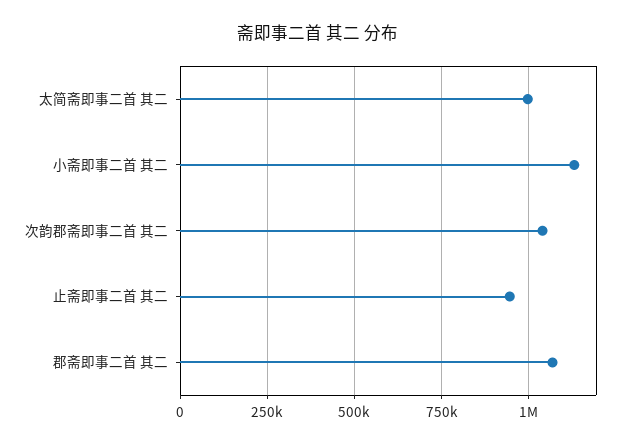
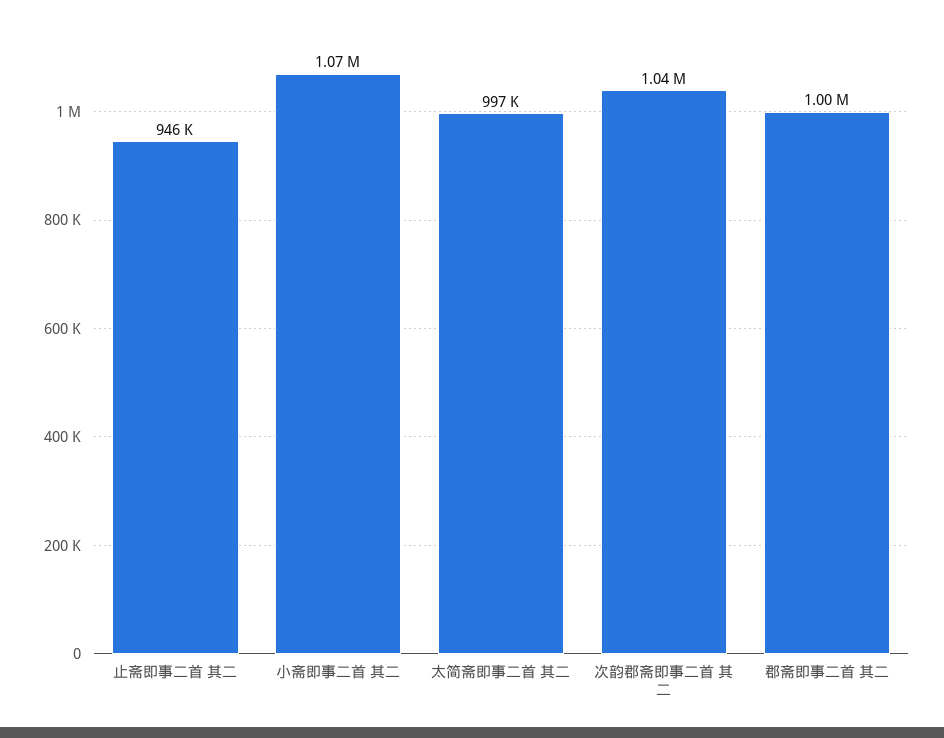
小斋即事二首 其二: 1125000 -> 1070000
郡斋即事二首 其二: 1075000 -> 1000000

